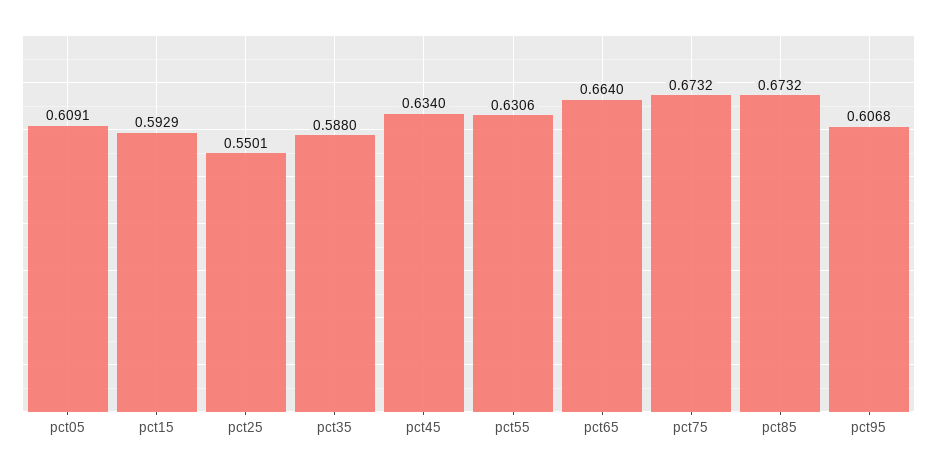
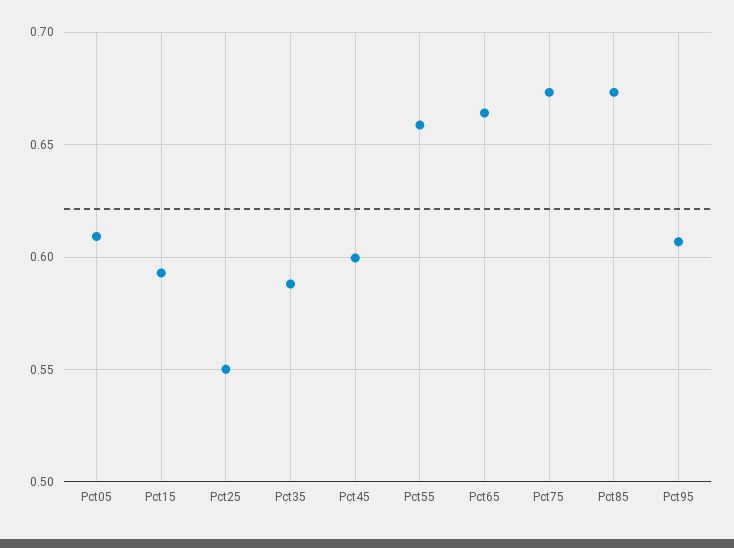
pct45: 0.634 -> 0.6
pct55: 0.6306 -> 0.66

